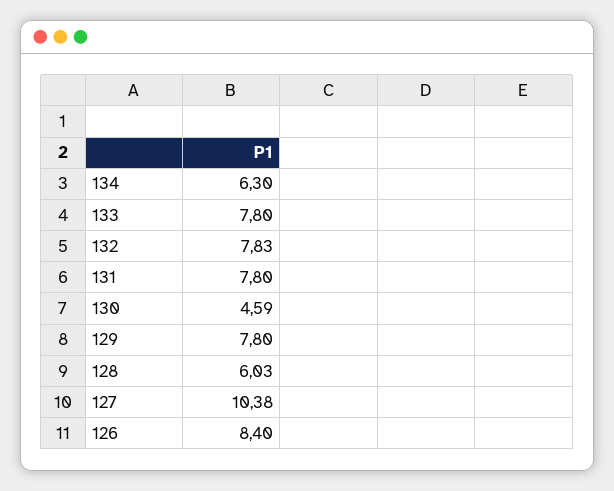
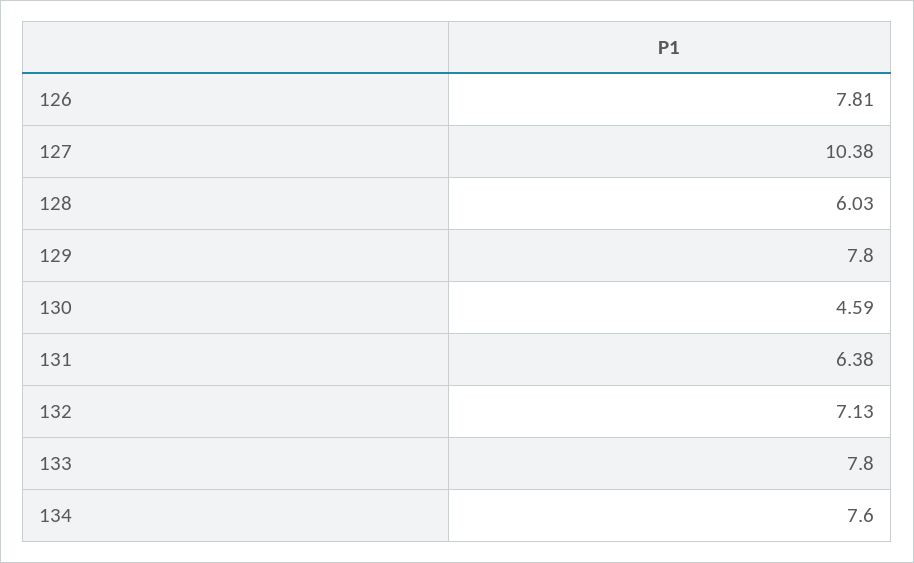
134: 6.3 -> 7.6
132: 7.83 -> 7.13
131: 7.8 -> 6.38
126: 8.4 -> 7.81

